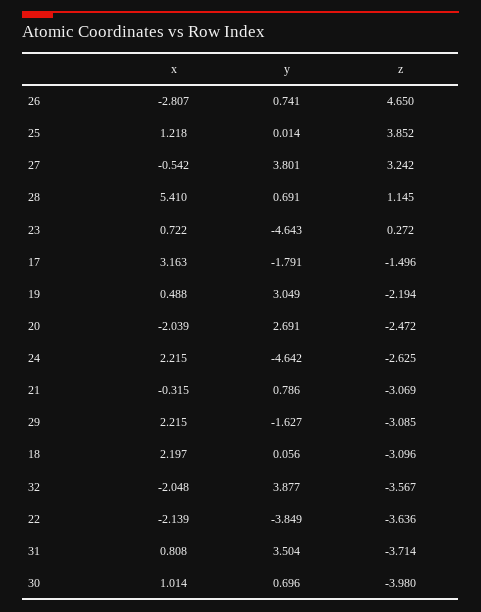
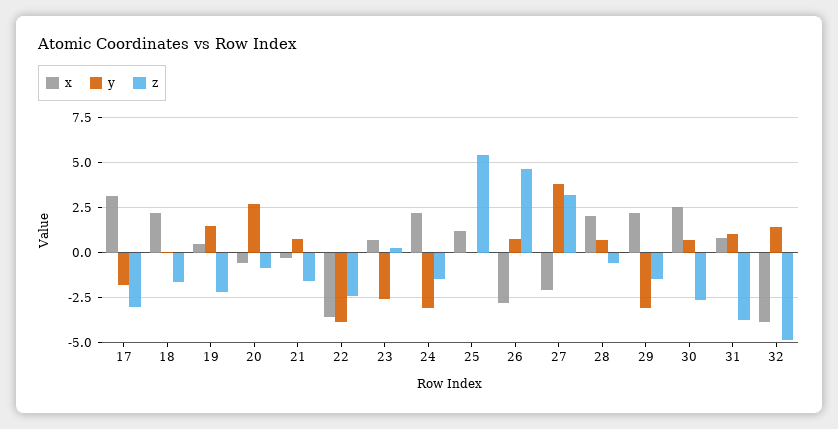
z, 25: 3.852 -> 5.5
x, 27: -0.542 -> -2
x, 28: 5.41 -> 2
z, 28: 1.145 -> -0.5
y, 23: -4.643 -> -2.5
z, 17: -1.496 -> -3
y, 19: 3.049 -> 1.5
x, 20: -2.039 -> -0.5
z, 20: -2.472 -> -1
y, 24: -4.642 -> -3
z, 24: -2.625 -> -1.5
z, 21: -3.069 -> -1.5
y, 29: -1.627 -> -3
z, 29: -3.085 -> -1.5
z, 18: -3.096 -> -1.5
x, 32: -2.048 -> -4
y, 32: 3.877 -> 1.5
z, 32: -3.567 -> -5
x, 22: -2.139 -> -3.5
z, 22: -3.636 -> -2.5
y, 31: 3.504 -> 1
x, 30: 1.014 -> 2.5
z, 30: -3.98 -> -2.5

